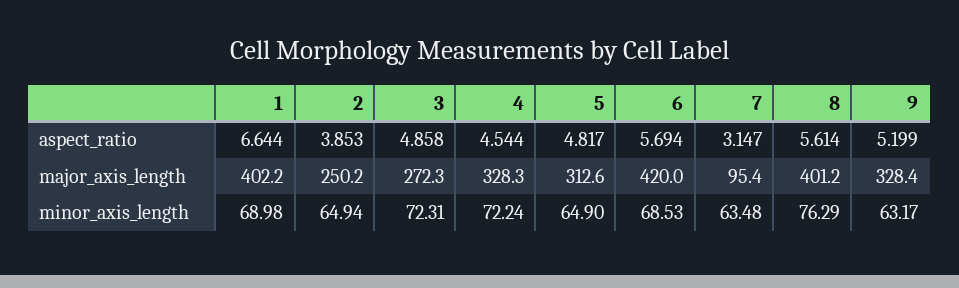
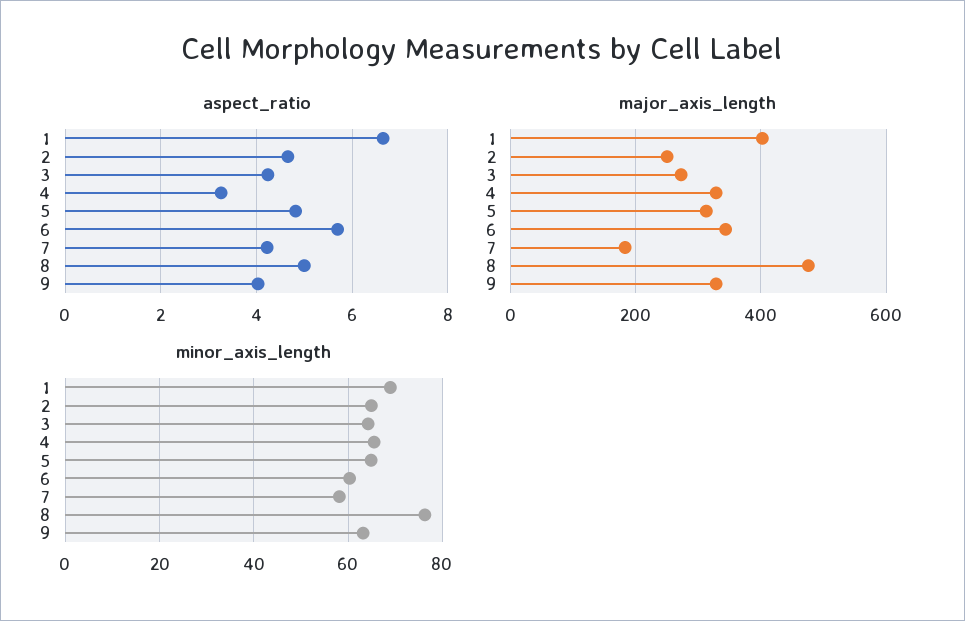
aspect_ratio, 2: 3.853 -> 4.6
aspect_ratio, 3: 4.858 -> 4.2
aspect_ratio, 4: 4.544 -> 3.2
aspect_ratio, 7: 3.147 -> 4.2
aspect_ratio, 8: 5.614 -> 5
aspect_ratio, 9: 5.199 -> 4
major_axis_length, 6: 420 -> 340
major_axis_length, 7: 95.4 -> 180
major_axis_length, 8: 401.2 -> 480
minor_axis_length, 3: 72.31 -> 64
minor_axis_length, 4: 72.24 -> 66
minor_axis_length, 6: 68.53 -> 60
minor_axis_length, 7: 63.48 -> 58

